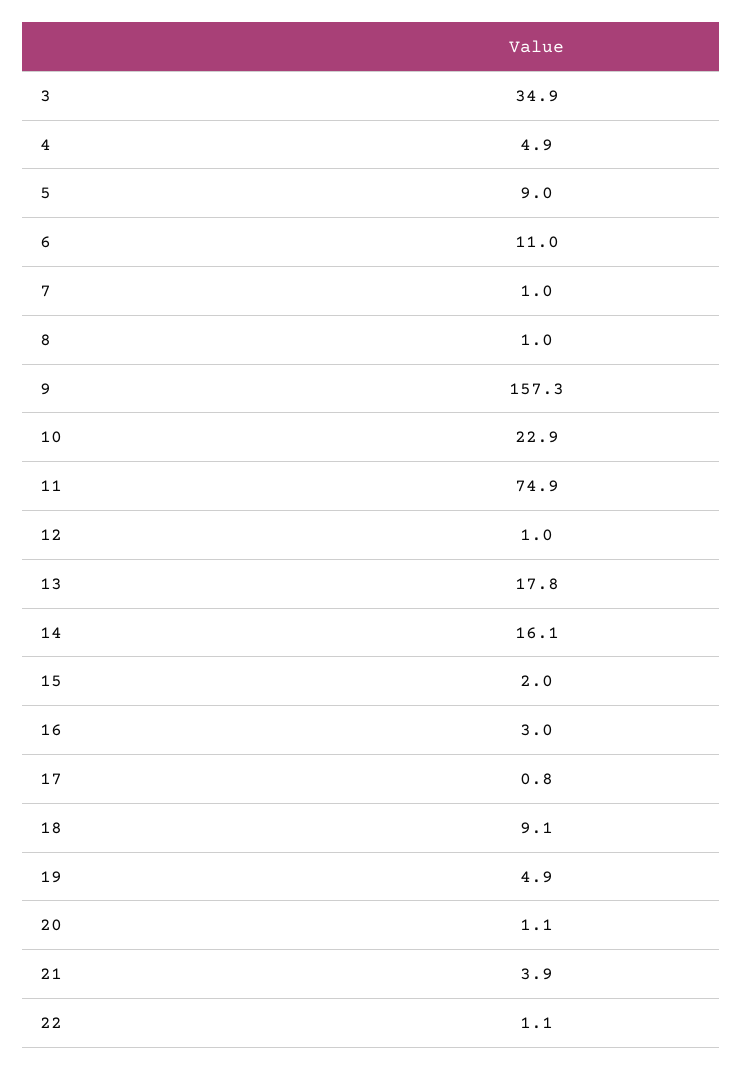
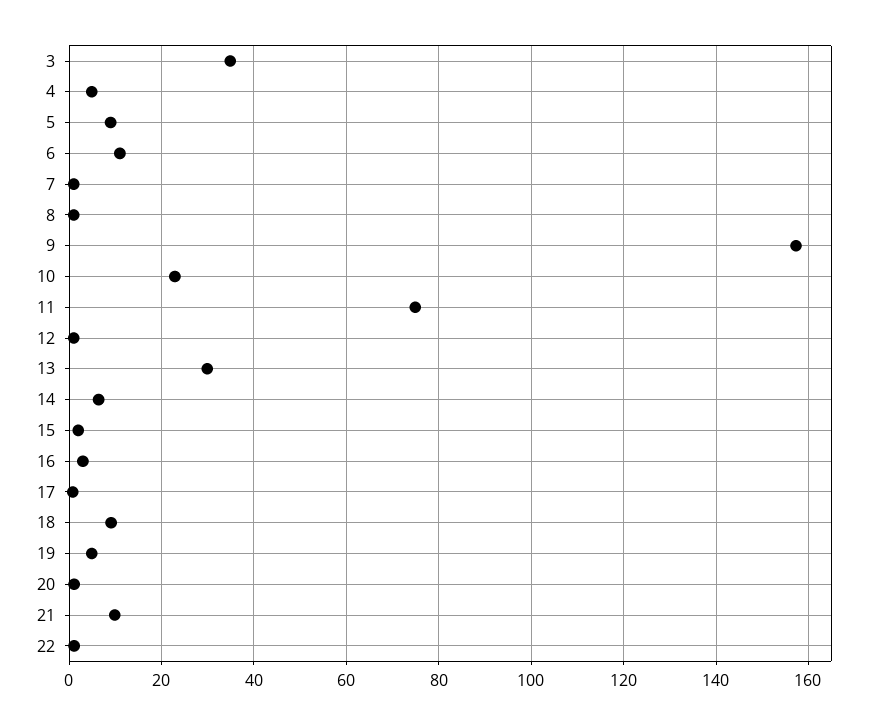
13: 17.8 -> 30
14: 16.1 -> 6
21: 3.9 -> 10

